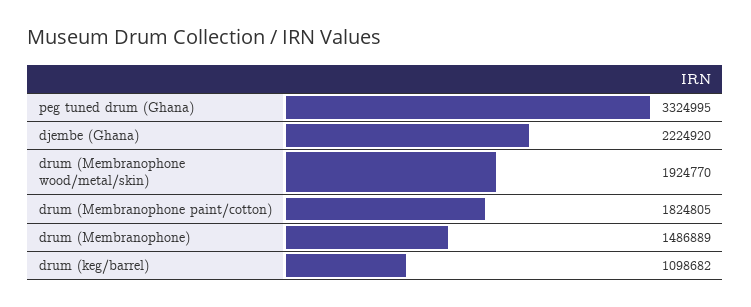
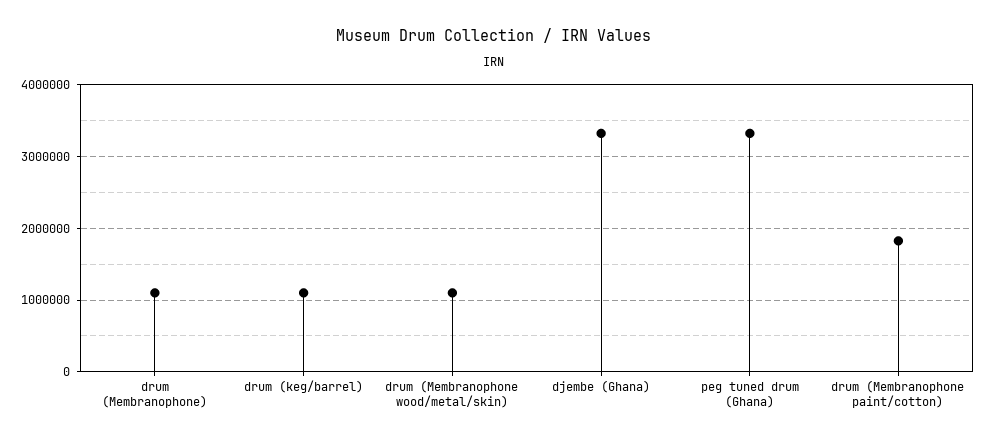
djembe (Ghana): 2224920 -> 3300000
drum (Membranophone wood/metal/skin): 1924770 -> 1100000
drum (Membranophone): 1486889 -> 1100000

